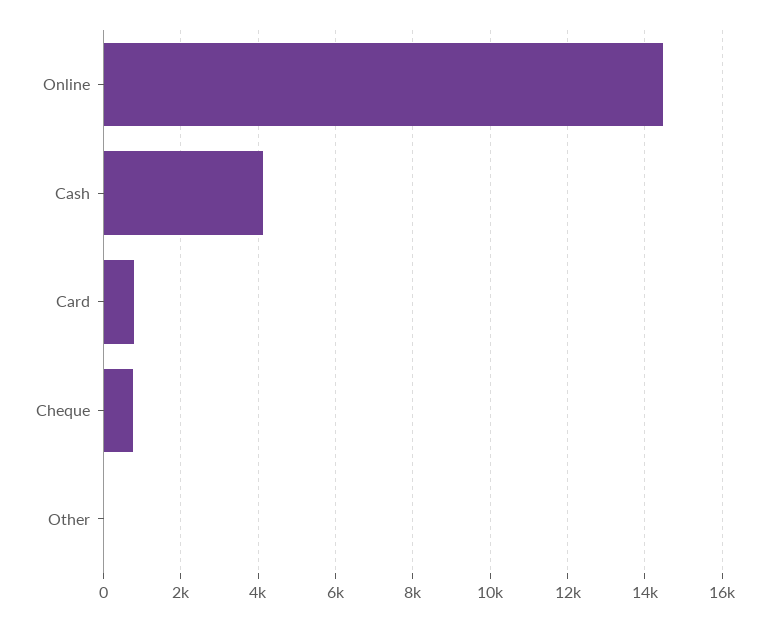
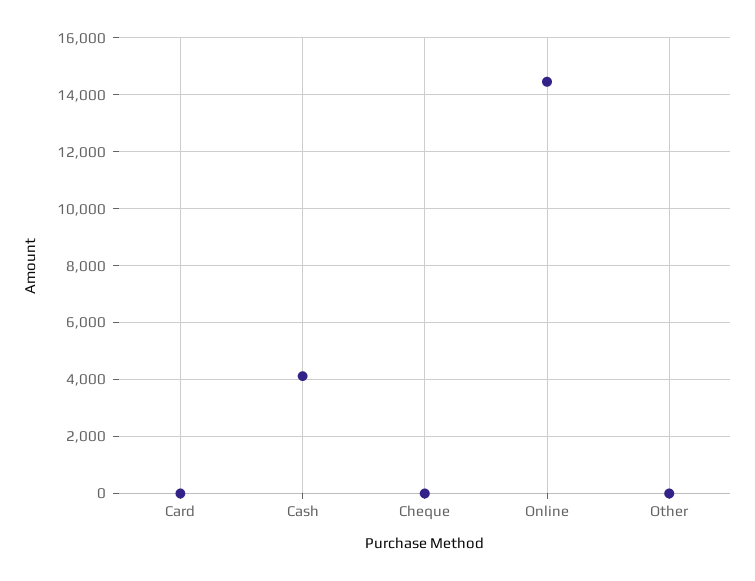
Card: 800 -> 0
Cheque: 800 -> 0

